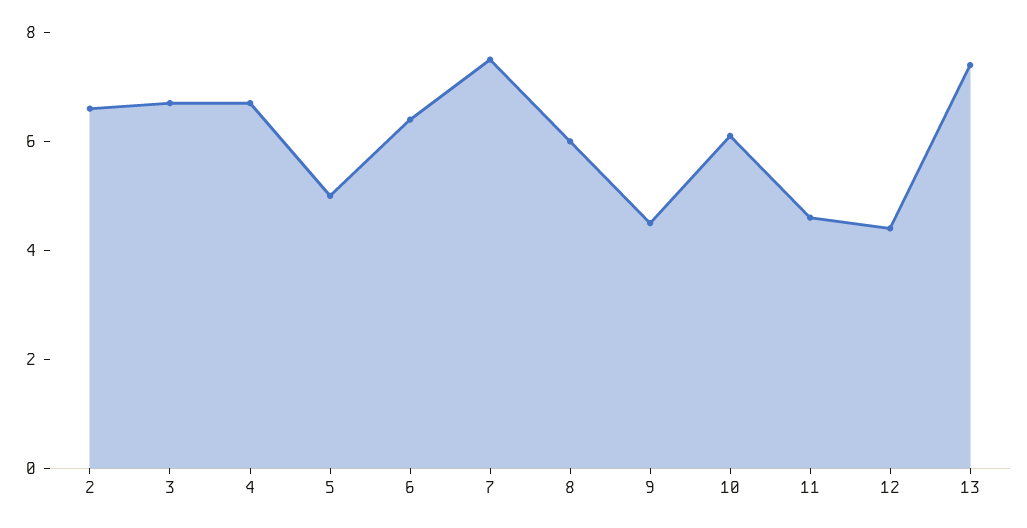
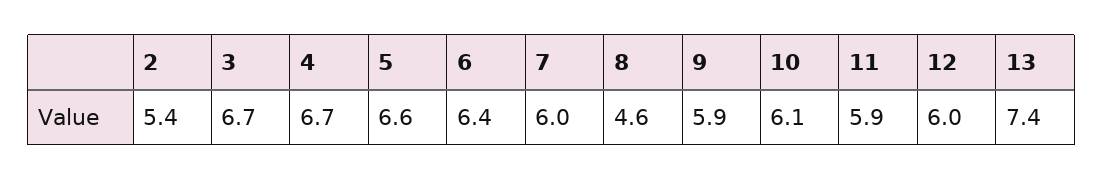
2: 6.5 -> 5.4
5: 5 -> 6.6
7: 7.5 -> 6
8: 6 -> 4.6
9: 4.5 -> 5.9
11: 4.5 -> 5.9
12: 4.5 -> 6

